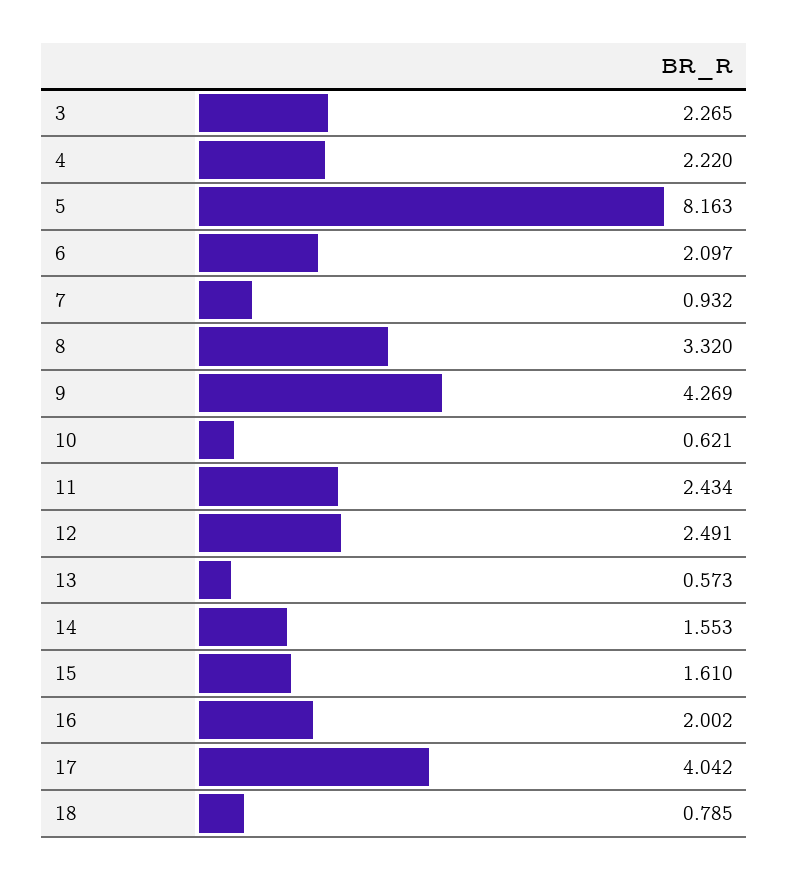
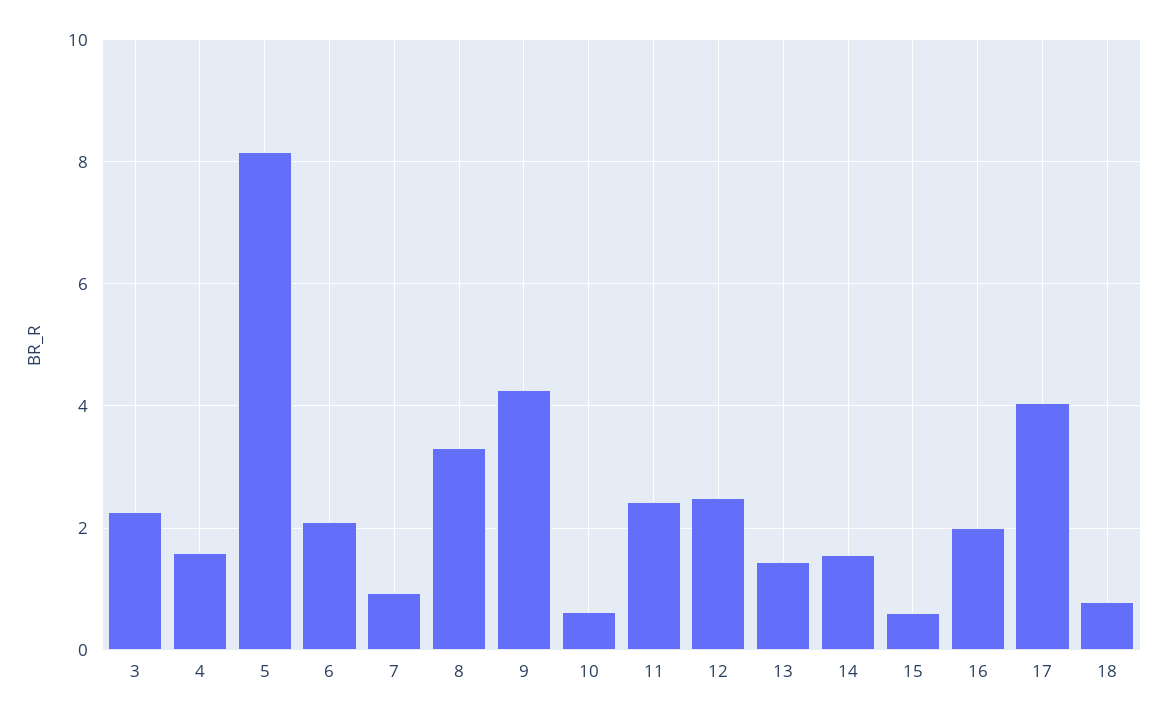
4: 2.22 -> 1.6
13: 0.573 -> 1.4
15: 1.61 -> 0.6

